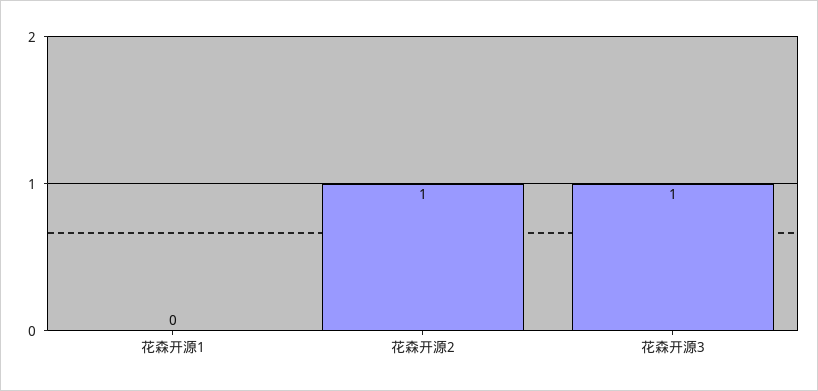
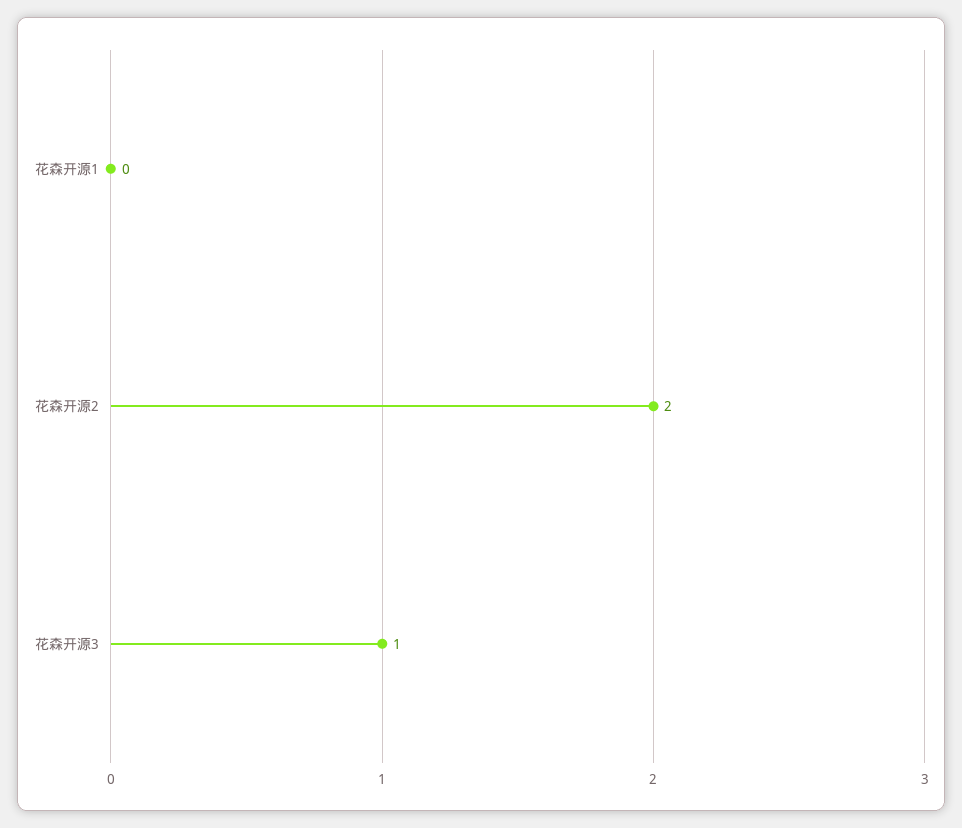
花森开源2: 1 -> 2

